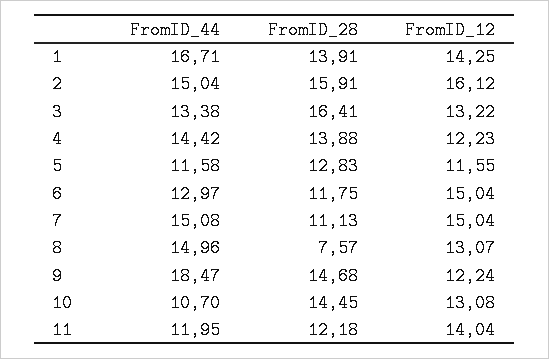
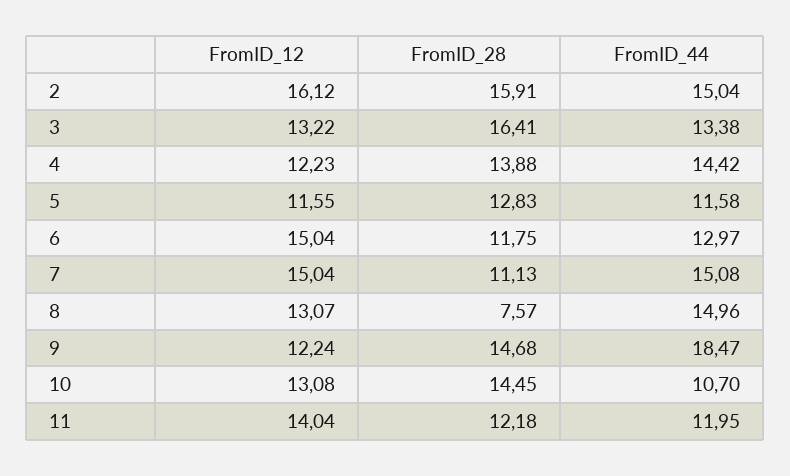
FromID_44, 1: 16.71 -> none
FromID_28, 1: 13.91 -> none
FromID_12, 1: 14.25 -> none

